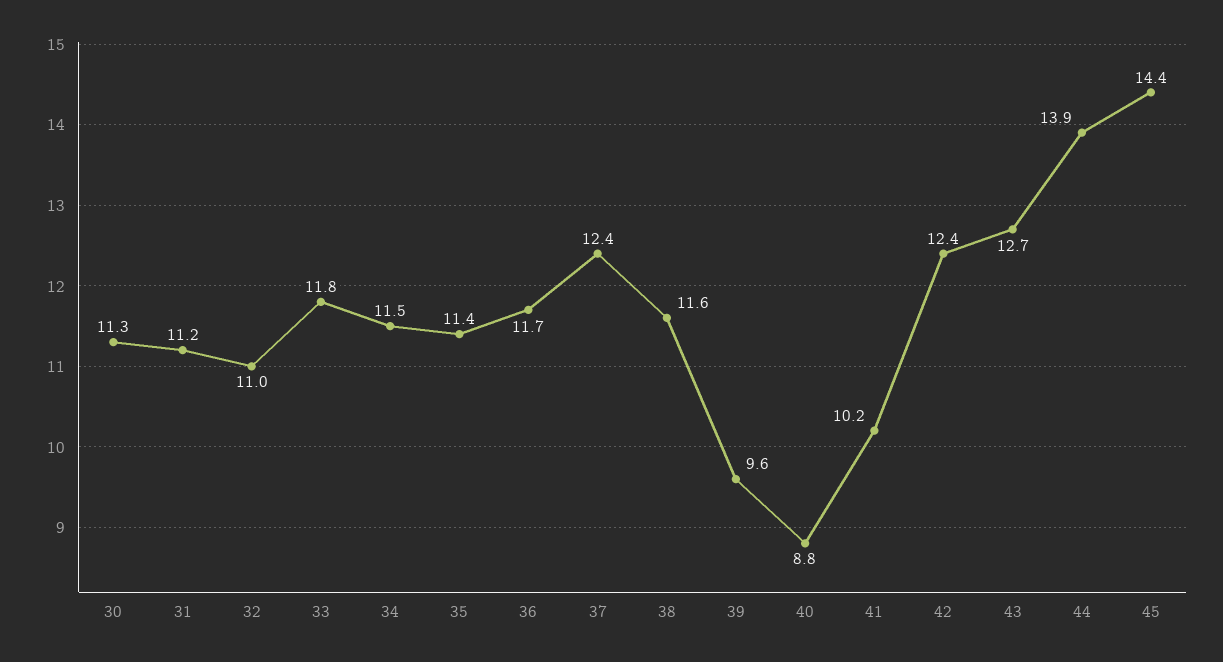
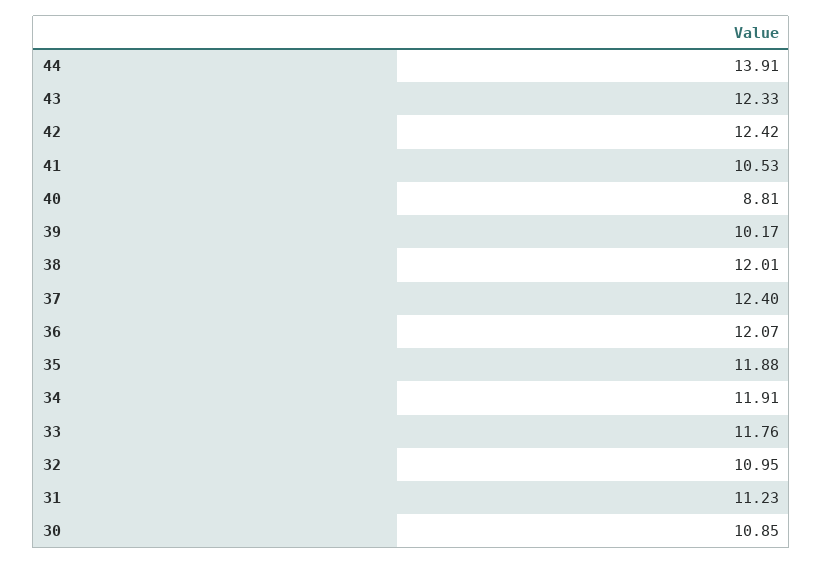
30: 11.3 -> 10.85
34: 11.5 -> 11.91
35: 11.4 -> 11.88
36: 11.7 -> 12.07
38: 11.6 -> 12.01
39: 9.6 -> 10.17
41: 10.2 -> 10.53
43: 12.7 -> 12.33
45: 14.4 -> none

